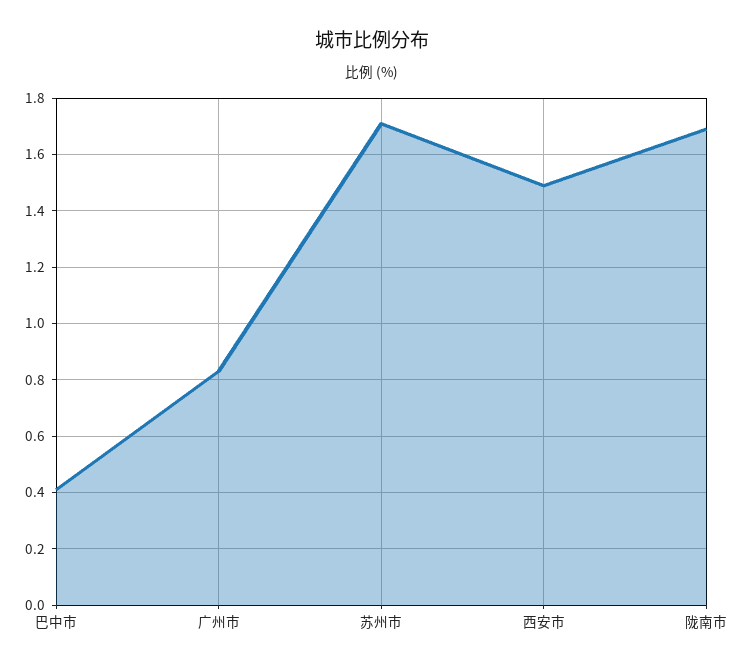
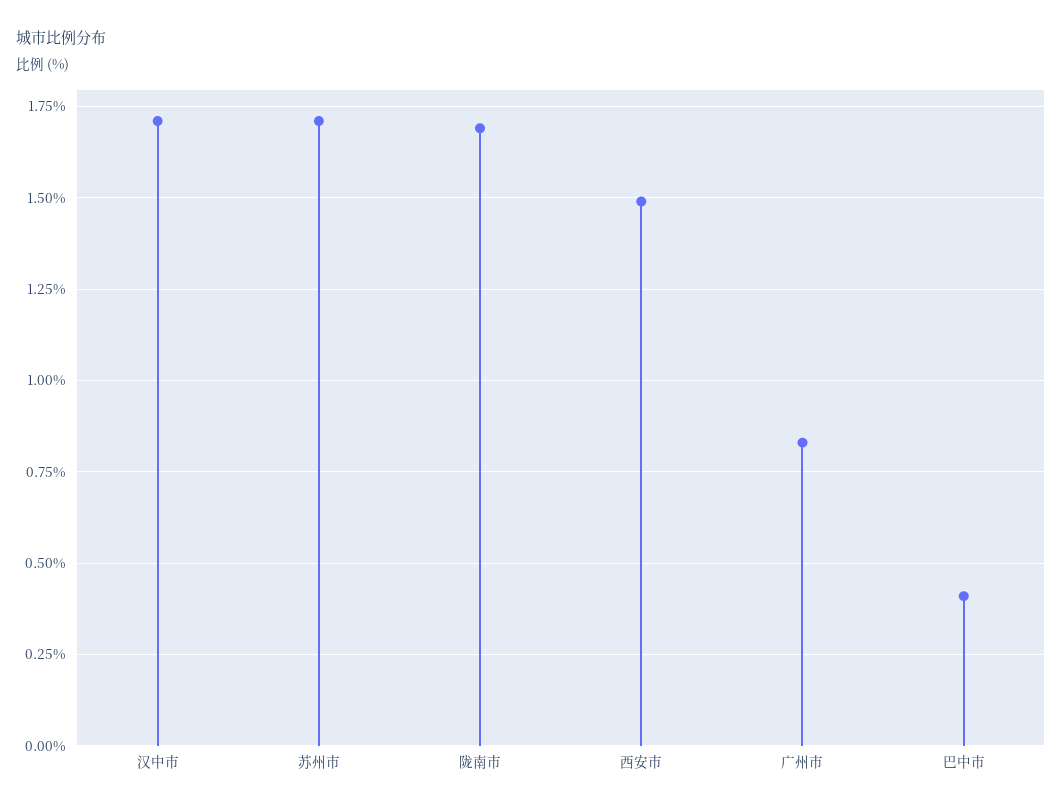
汉中市: none -> 1.7

